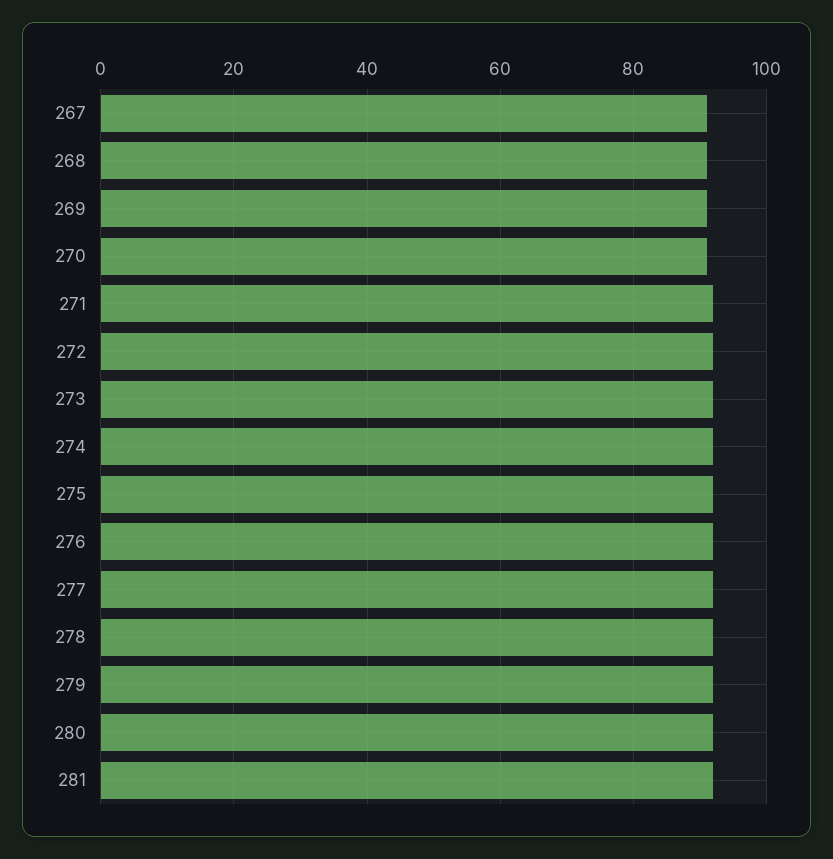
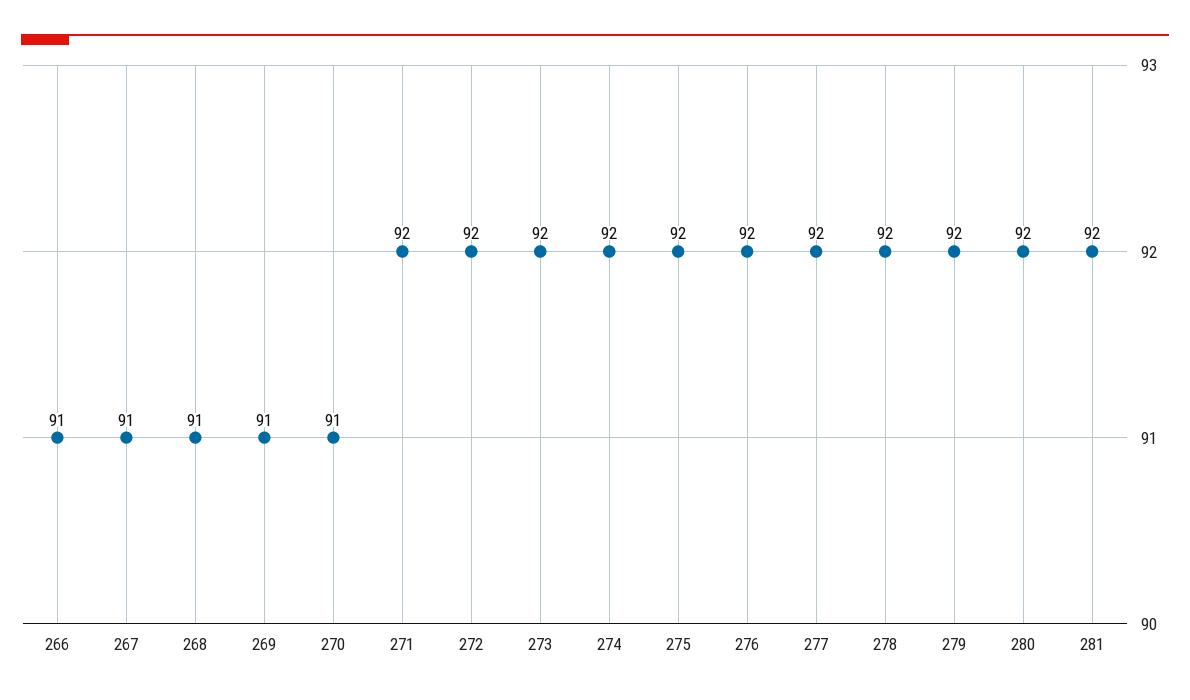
266: none -> 91

